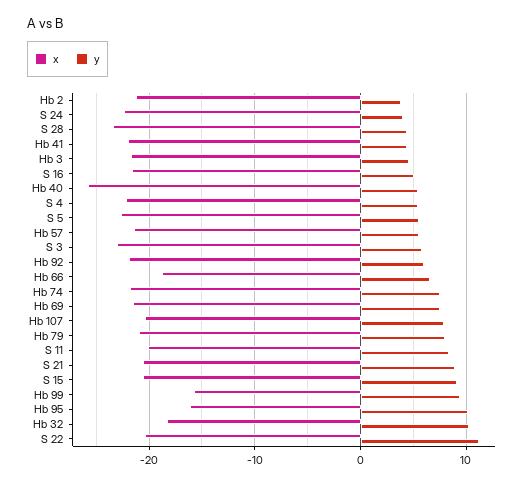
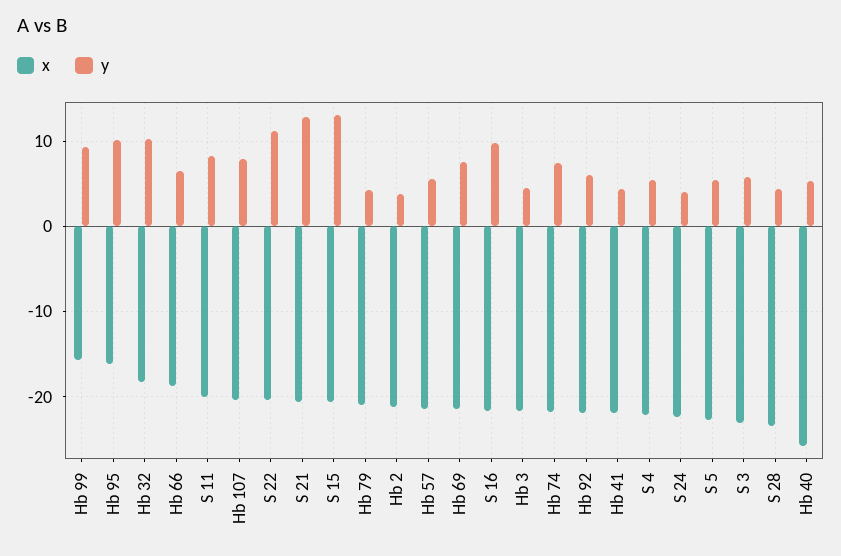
y, S 16: 5 -> 10
y, Hb 79: 8 -> 4
y, S 21: 9 -> 13
y, S 15: 9 -> 13

